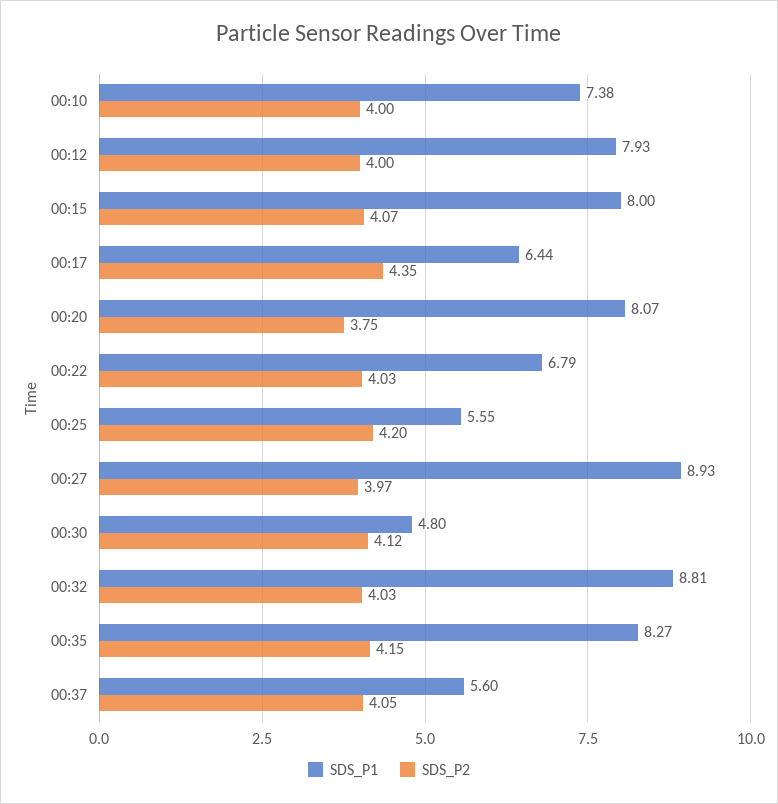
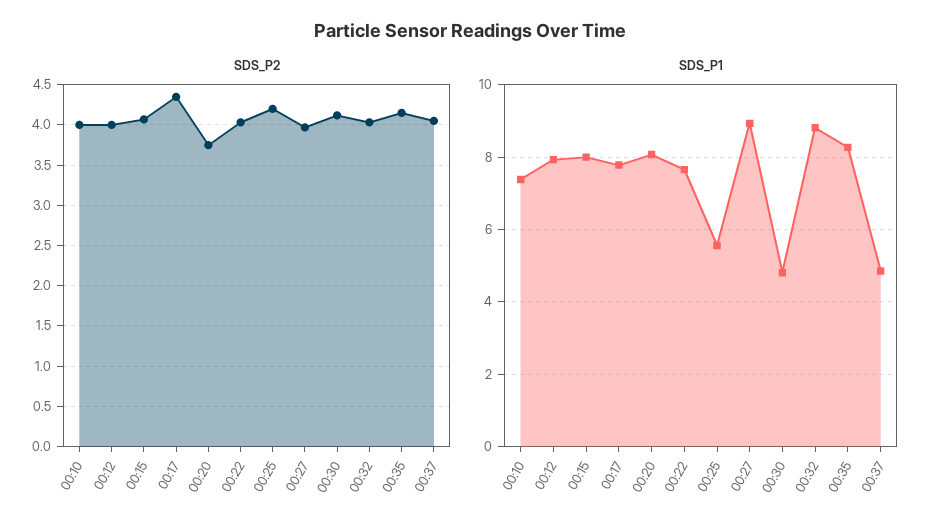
SDS_P1, 00:17: 6.44 -> 7.8
SDS_P1, 00:22: 6.79 -> 7.6
SDS_P1, 00:37: 5.6 -> 4.8

